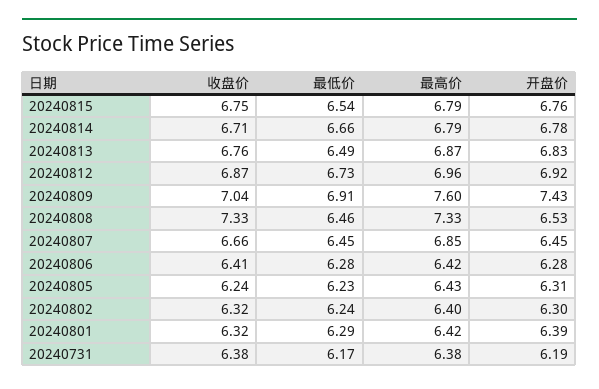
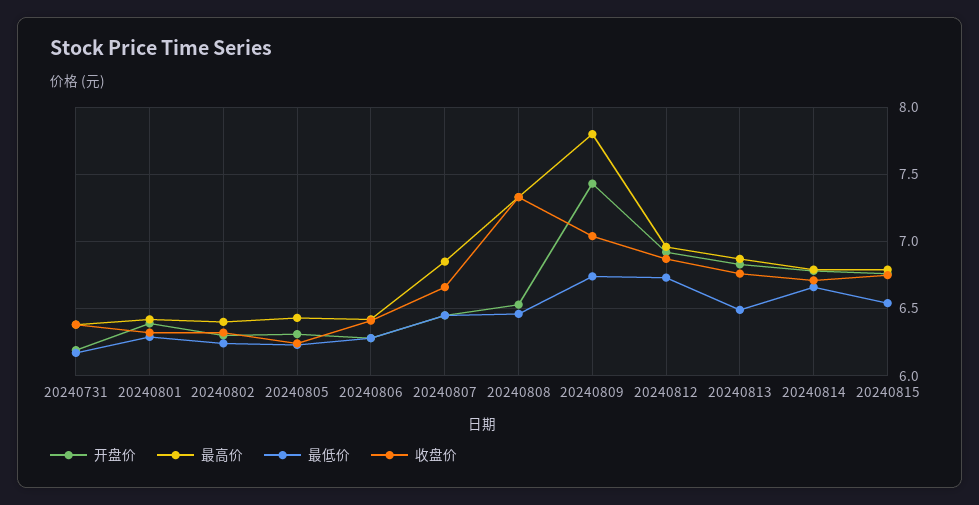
最低价, 20240809: 6.91 -> 6.75
最高价, 20240809: 7.6 -> 7.8

